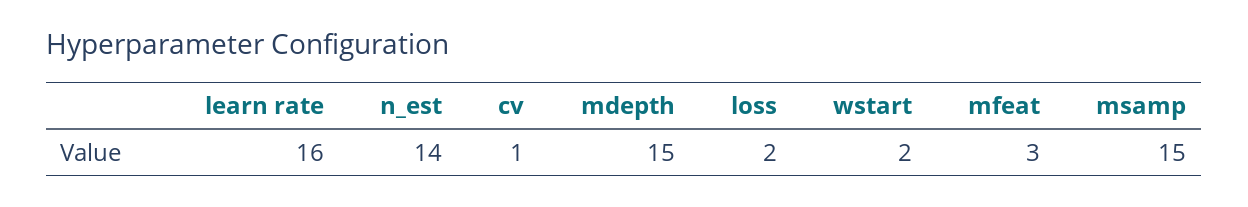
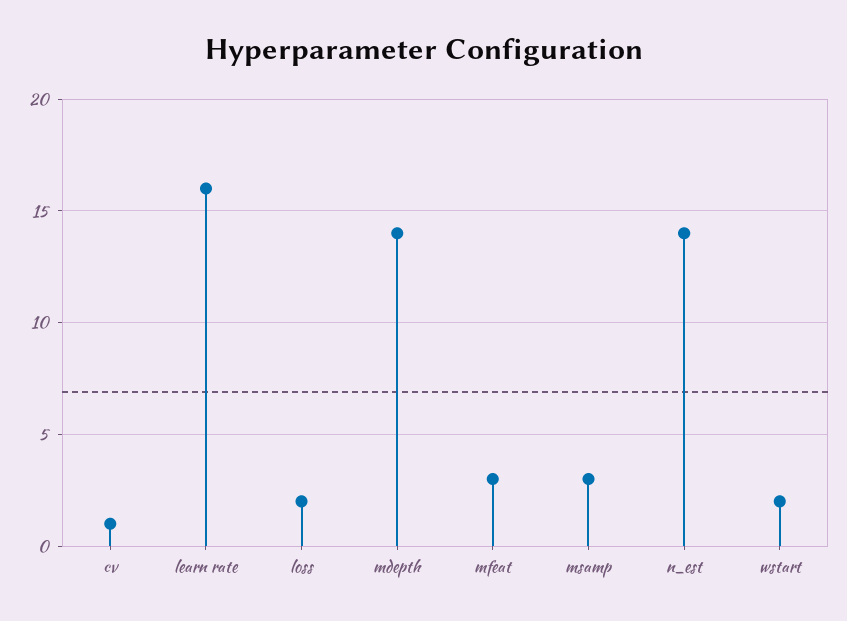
mdepth: 15 -> 14
msamp: 15 -> 3

